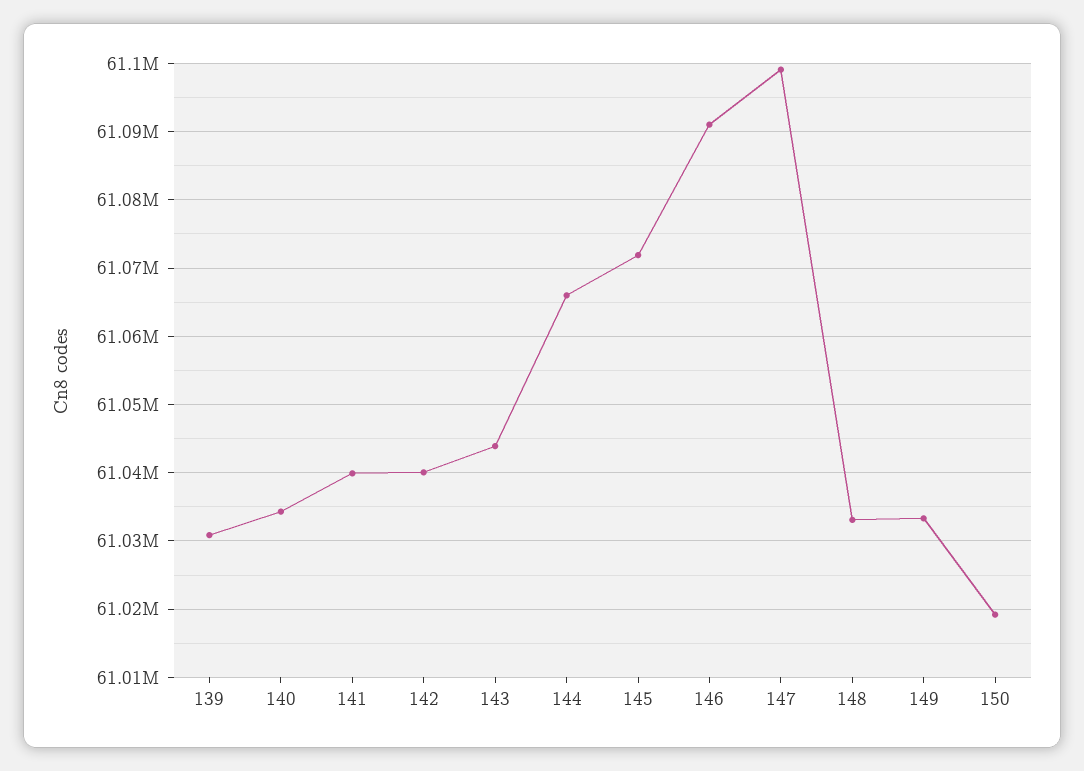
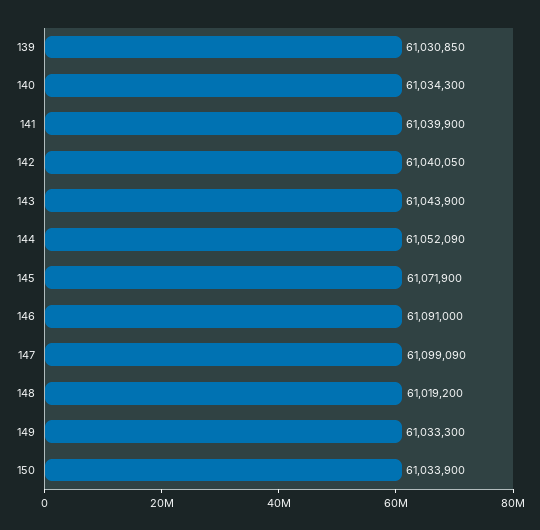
144: 61066000 -> 61052090
148: 61033000 -> 61019200
150: 61019000 -> 61033900

